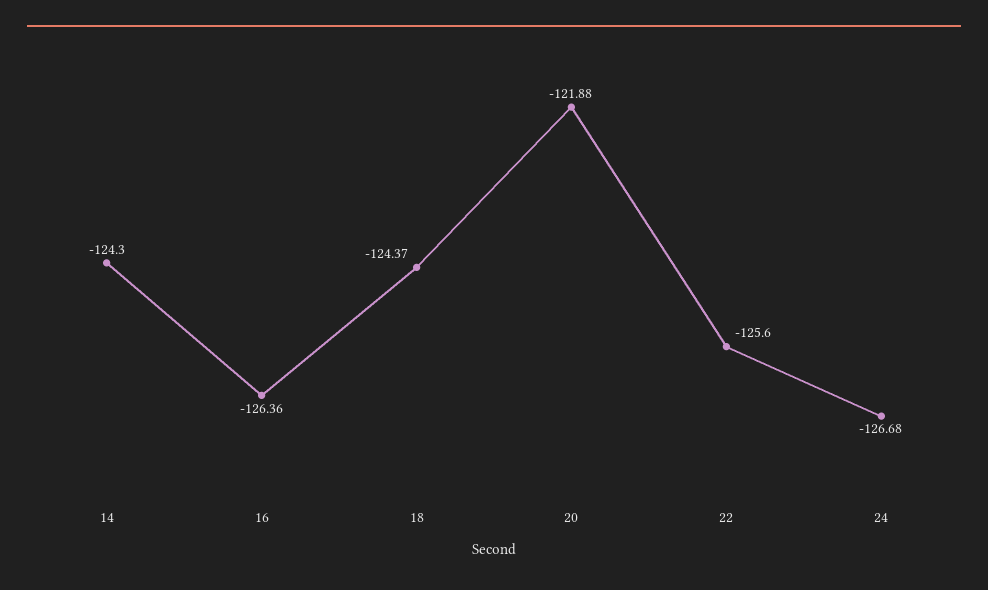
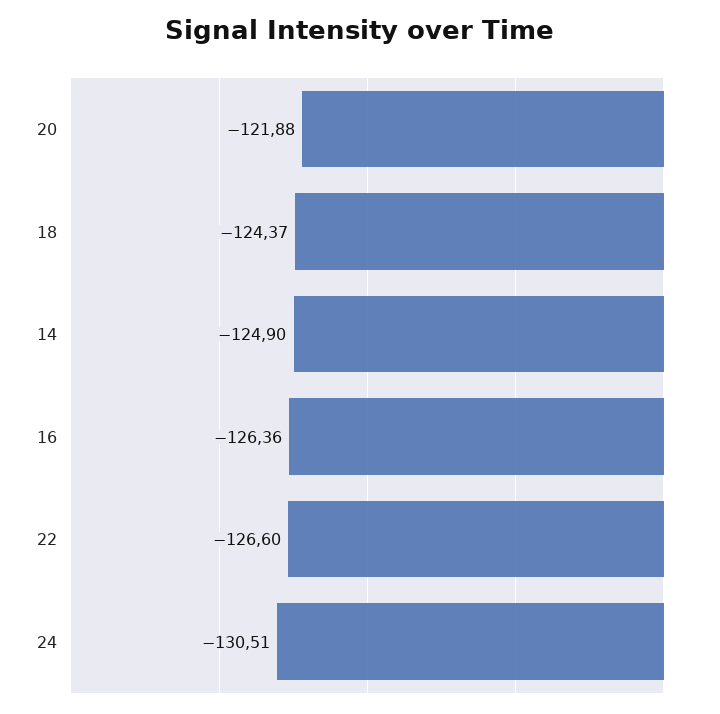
14: -124.3 -> -124.9
22: -125.6 -> -126.6
24: -126.68 -> -130.51

